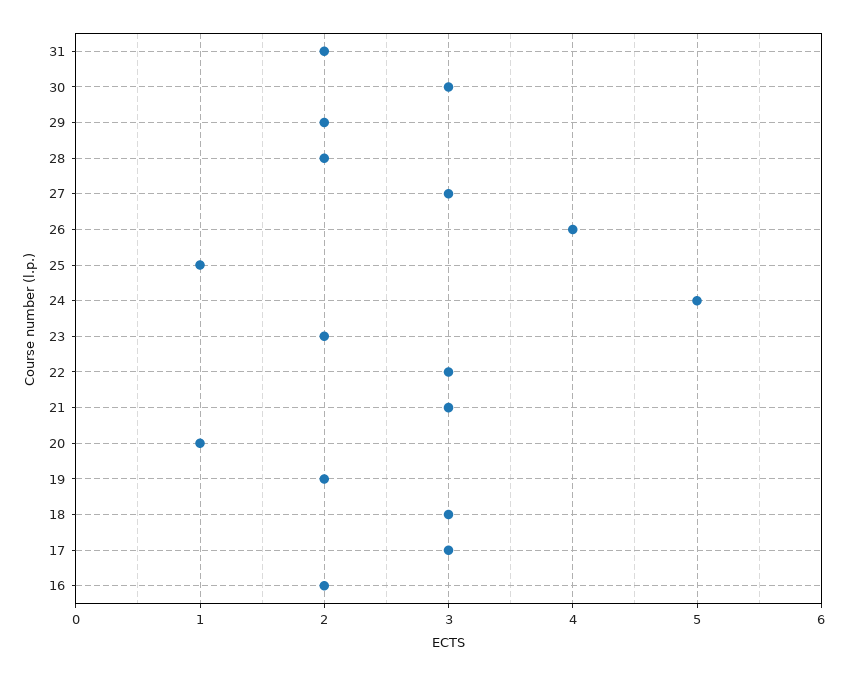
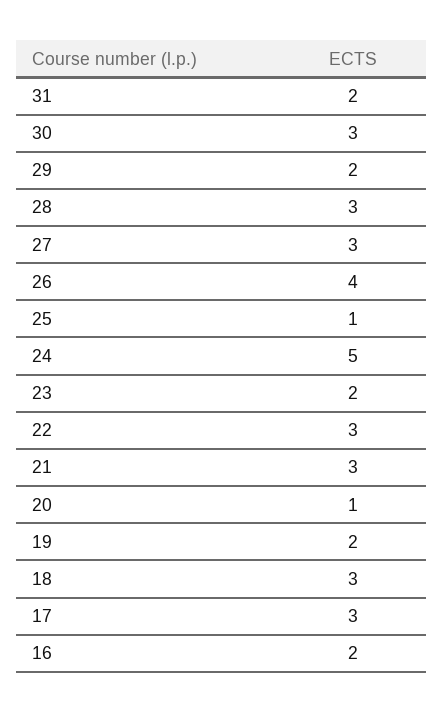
28: 2 -> 3

